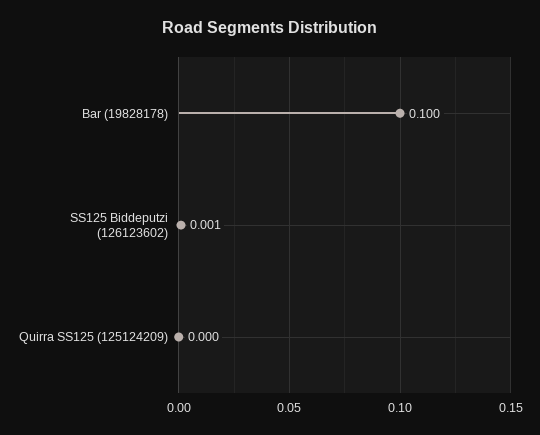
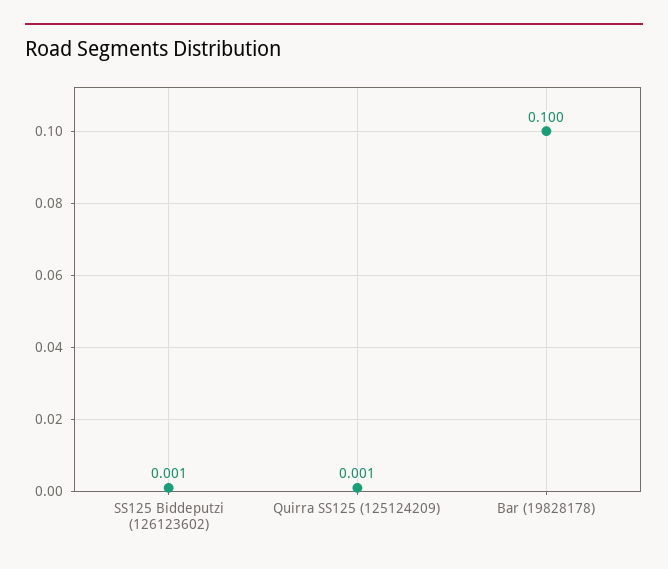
Quirra SS125 (125124209): 0 -> 0.001

